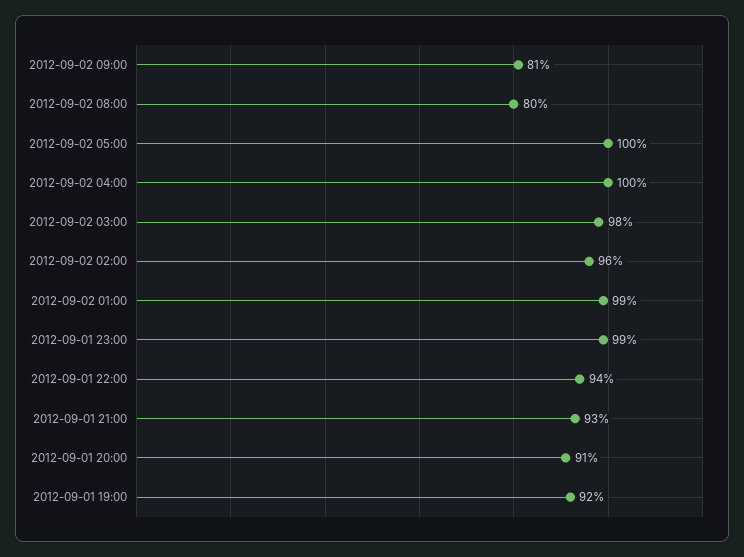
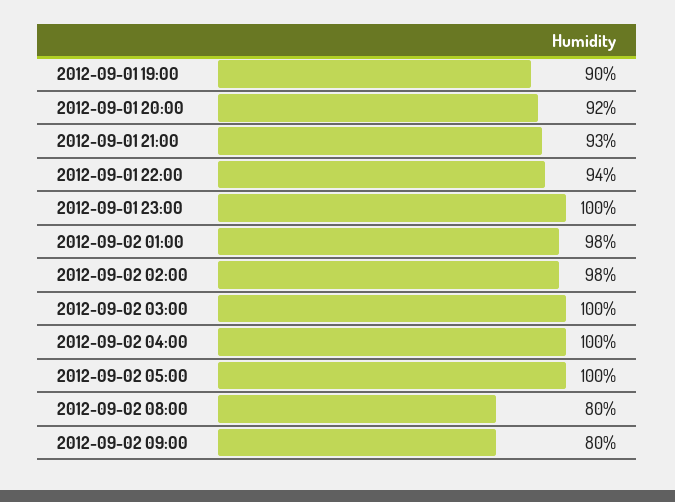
2012-09-02 09:00: 81 -> 80
2012-09-02 03:00: 98 -> 100
2012-09-02 02:00: 96 -> 98
2012-09-02 01:00: 99 -> 98
2012-09-01 23:00: 99 -> 100
2012-09-01 20:00: 91 -> 92
2012-09-01 19:00: 92 -> 90

